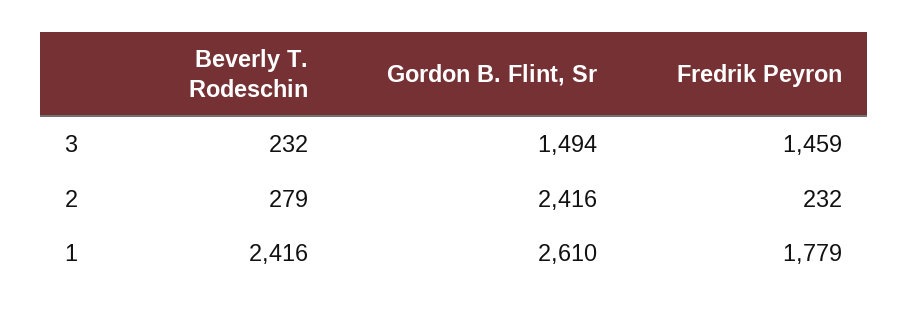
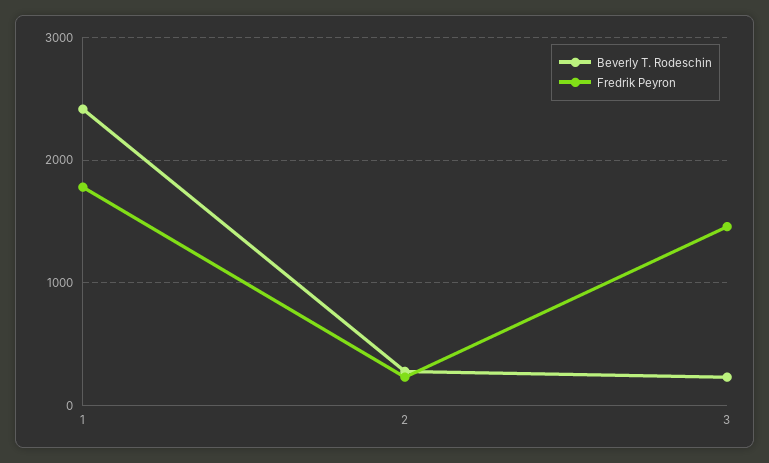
Gordon B. Flint, Sr, 3: 1494 -> none
Gordon B. Flint, Sr, 2: 2416 -> none
Gordon B. Flint, Sr, 1: 2610 -> none

